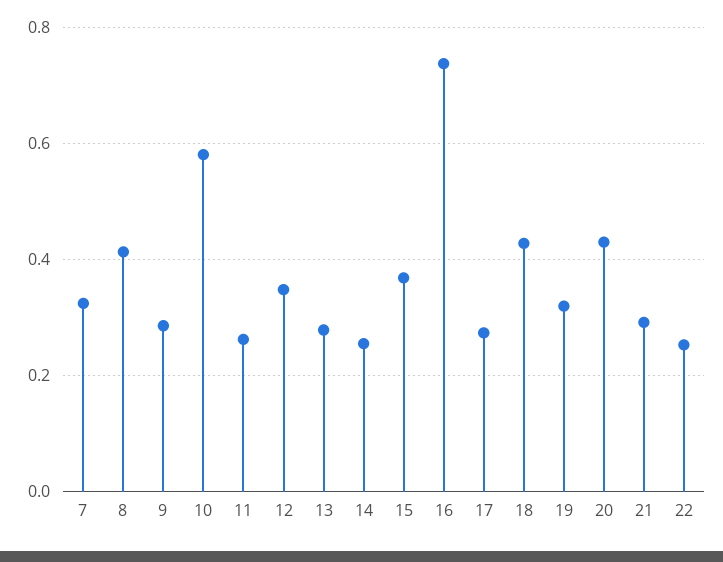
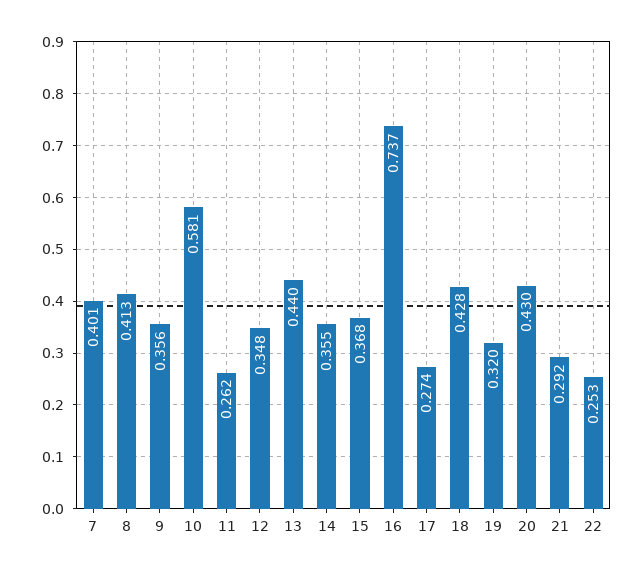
7: 0.32 -> 0.401
9: 0.28 -> 0.356
13: 0.28 -> 0.44
14: 0.26 -> 0.355

